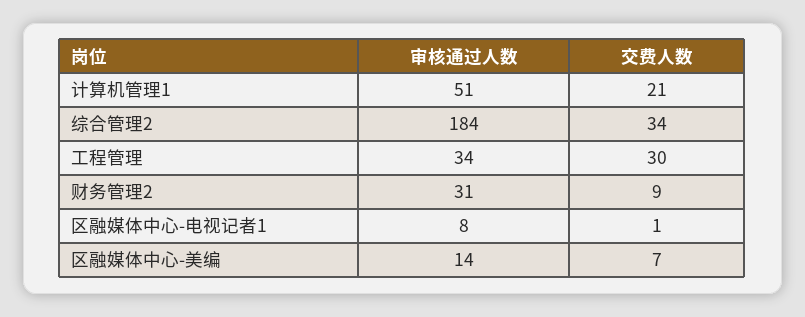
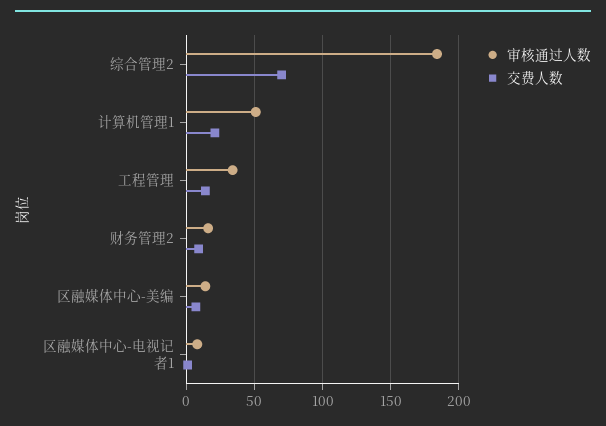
交费人数, 综合管理2: 34 -> 70
交费人数, 工程管理: 30 -> 15
审核通过人数, 财务管理2: 31 -> 15

